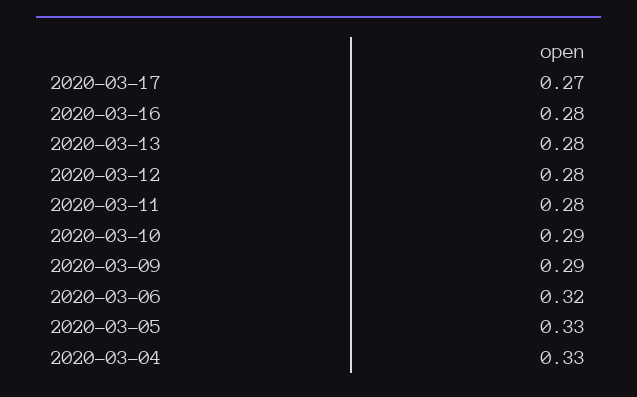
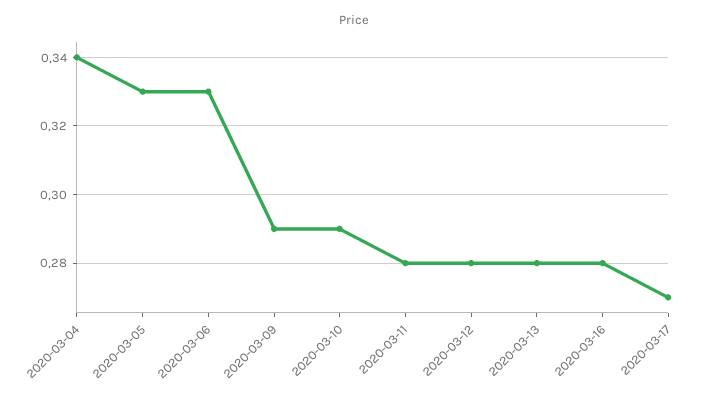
2020-03-06: 0.32 -> 0.33
2020-03-04: 0.33 -> 0.34

